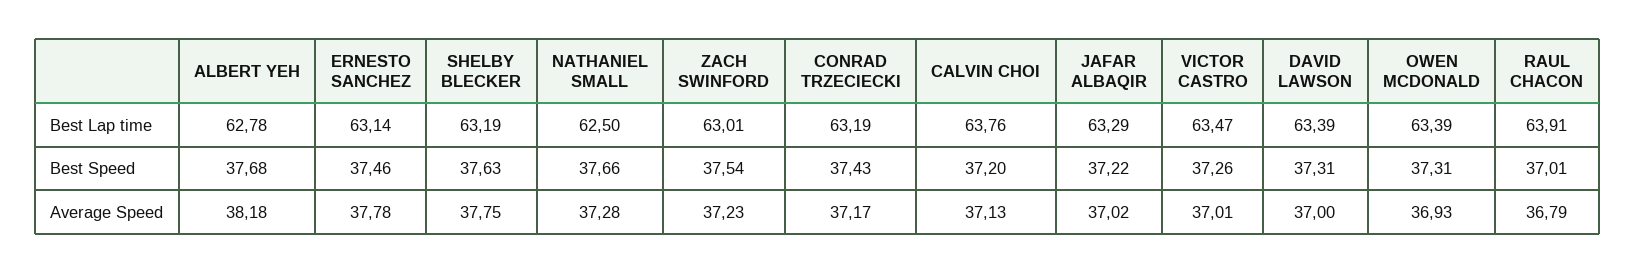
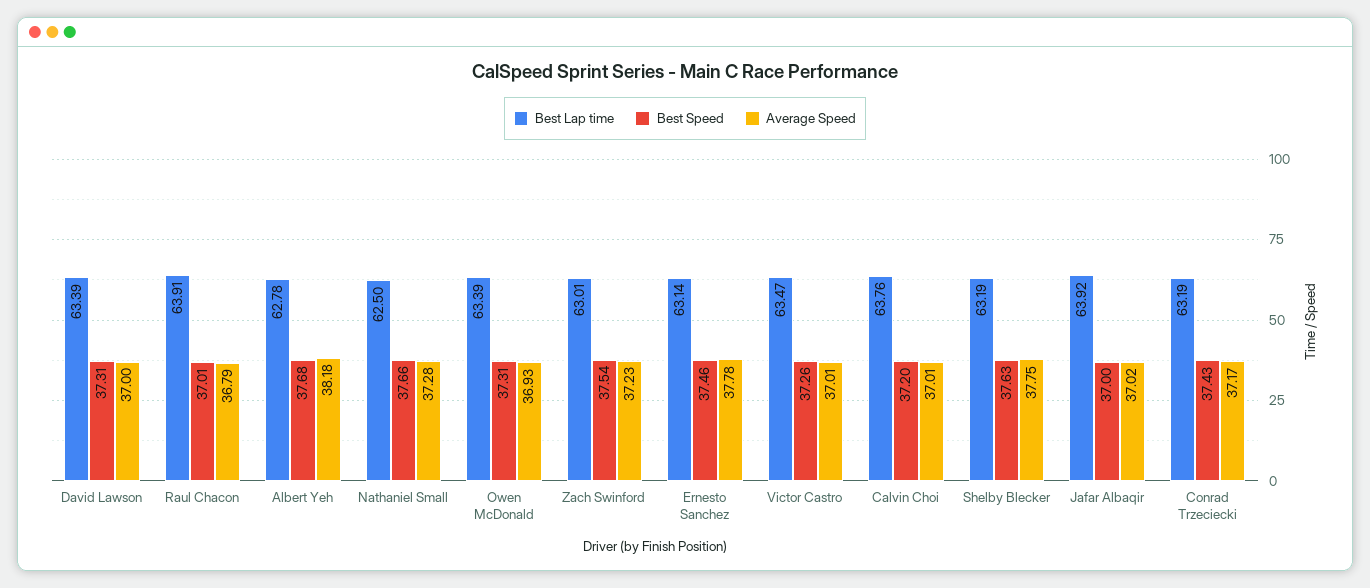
Best Lap time, JAFAR ALBAQIR: 63.29 -> 63.92
Best Speed, JAFAR ALBAQIR: 37.22 -> 37
Average Speed, CALVIN CHOI: 37.13 -> 37.01

